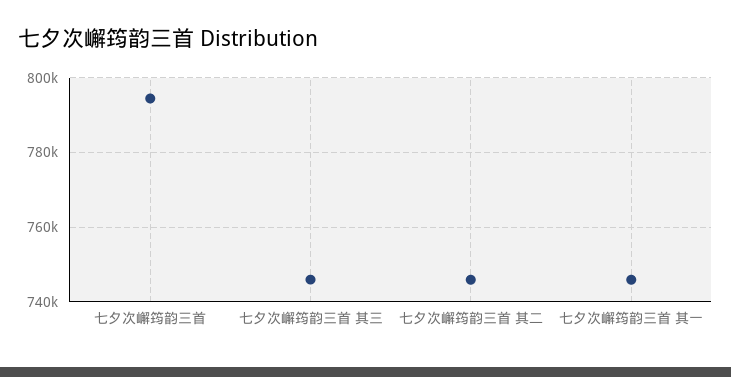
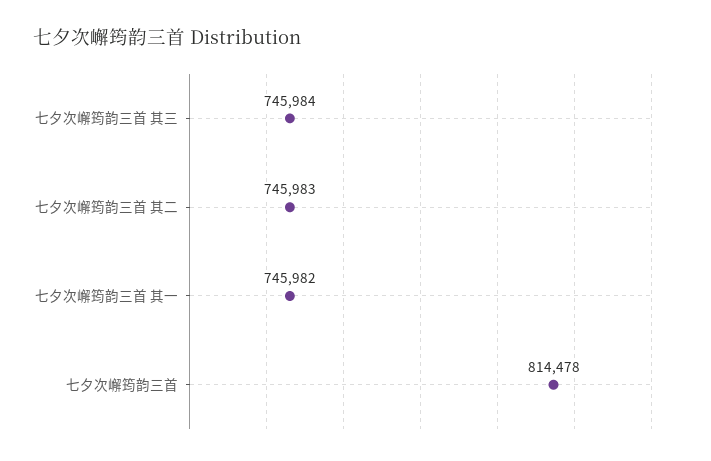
七夕次嶰筠韵三首: 794000 -> 814478

